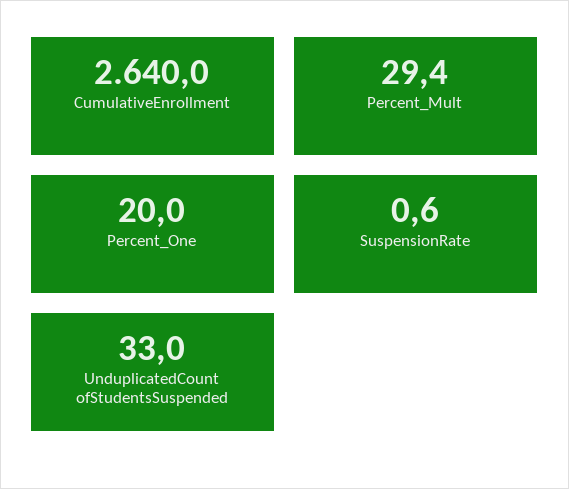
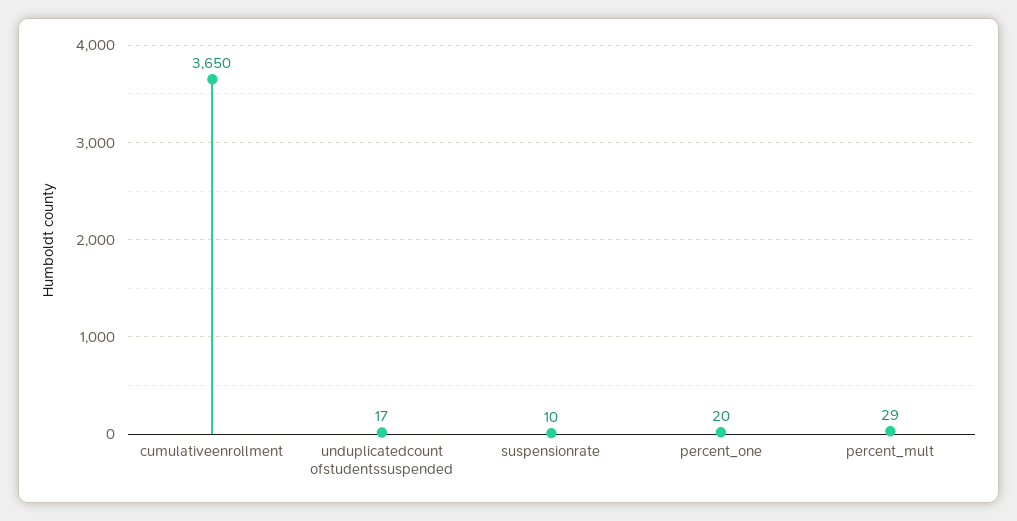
CumulativeEnrollment: 2640 -> 3650
SuspensionRate: 0.6 -> 10
UnduplicatedCount ofStudentsSuspended: 33 -> 17

